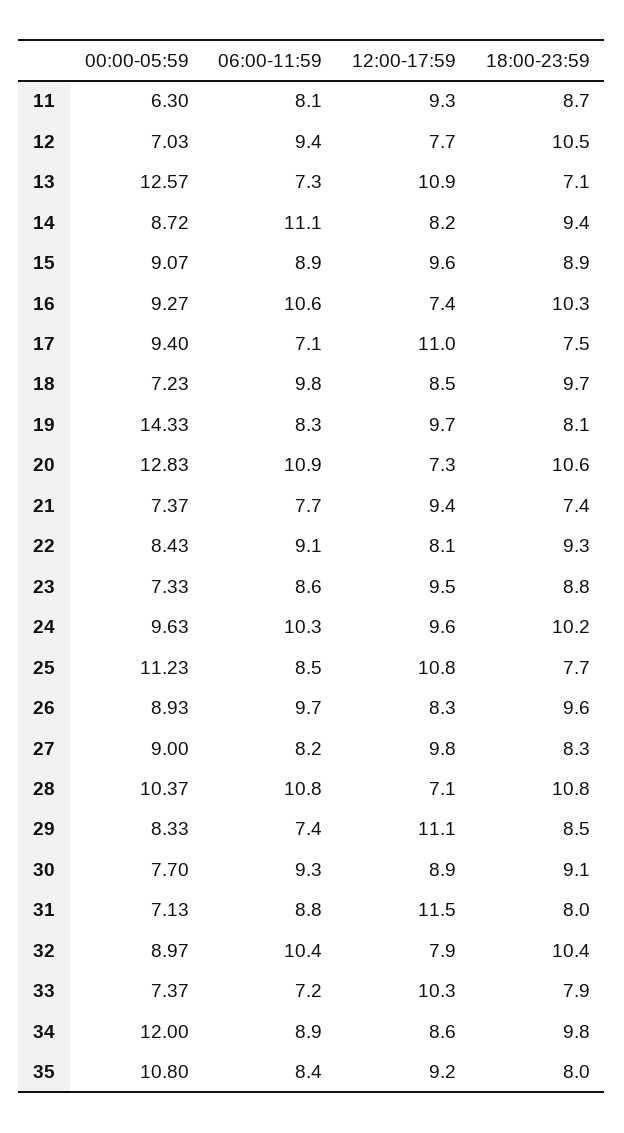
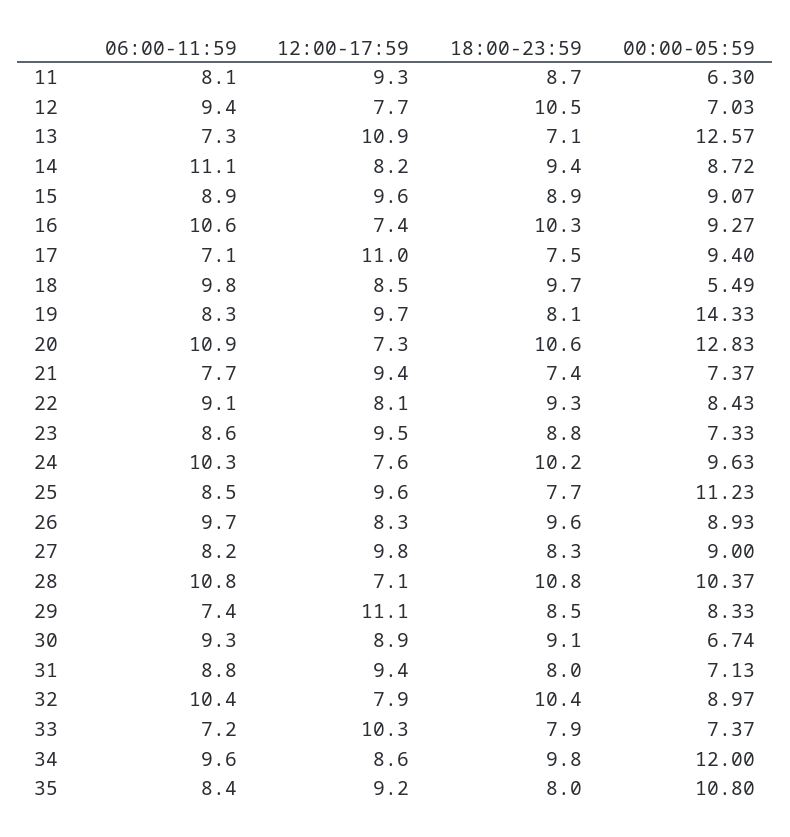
00:00-05:59, 18: 7.23 -> 5.49
12:00-17:59, 24: 9.6 -> 7.6
12:00-17:59, 25: 10.8 -> 9.6
00:00-05:59, 30: 7.7 -> 6.74
12:00-17:59, 31: 11.5 -> 9.4
06:00-11:59, 34: 8.9 -> 9.6

